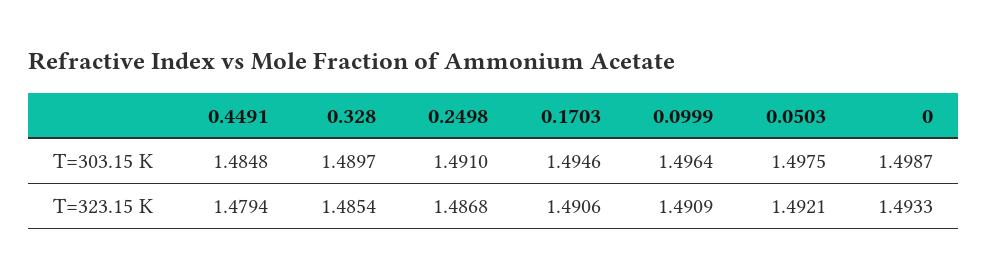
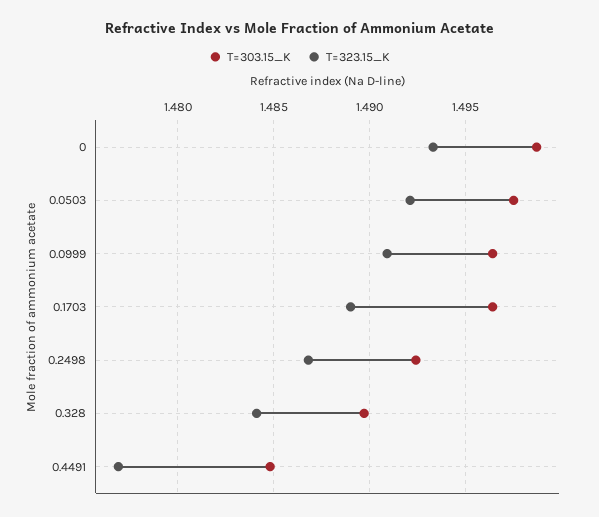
T=303.15 K, 0.2498: 1.491 -> 1.4925
T=303.15 K, 0.1703: 1.4946 -> 1.4965
T=323.15 K, 0.4491: 1.4794 -> 1.477
T=323.15 K, 0.328: 1.4854 -> 1.484
T=323.15 K, 0.1703: 1.4906 -> 1.489

